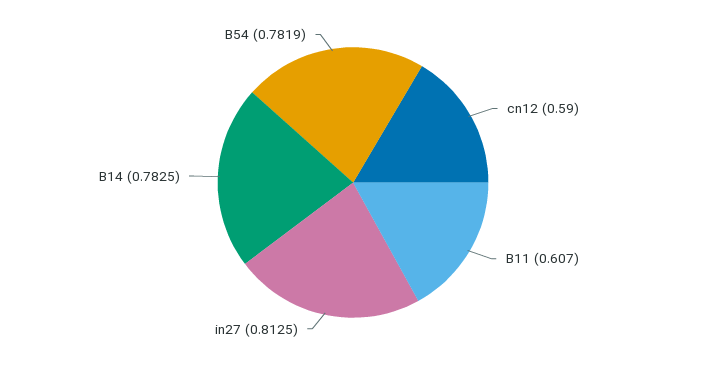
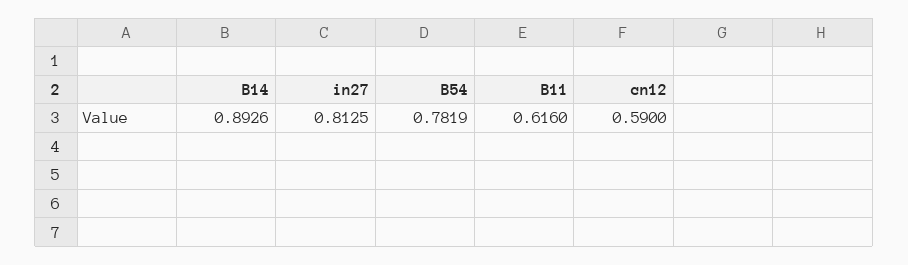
B11: 0.607 -> 0.616
B14: 0.7825 -> 0.8926

